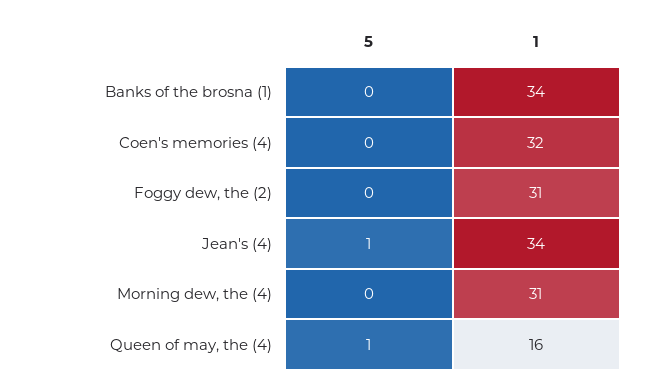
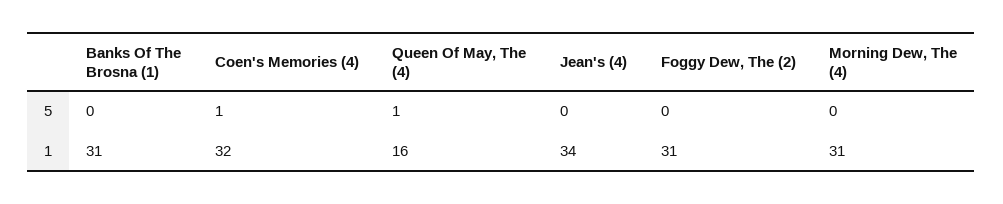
1, Banks of the brosna (1): 34 -> 31
5, Coen's memories (4): 0 -> 1
5, Jean's (4): 1 -> 0

